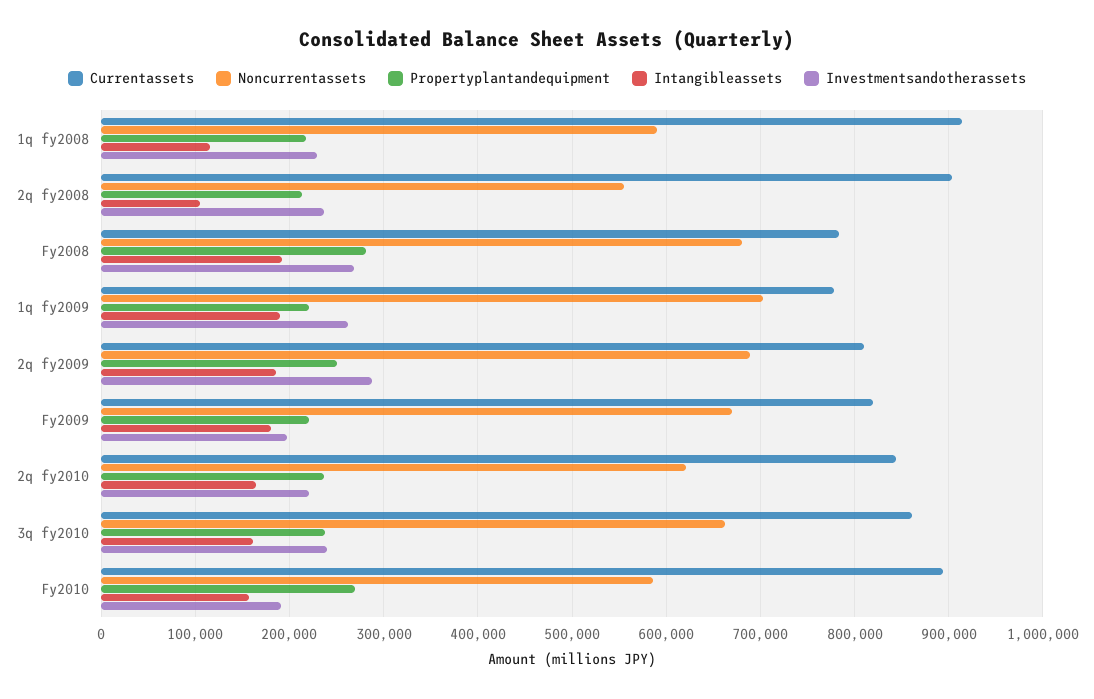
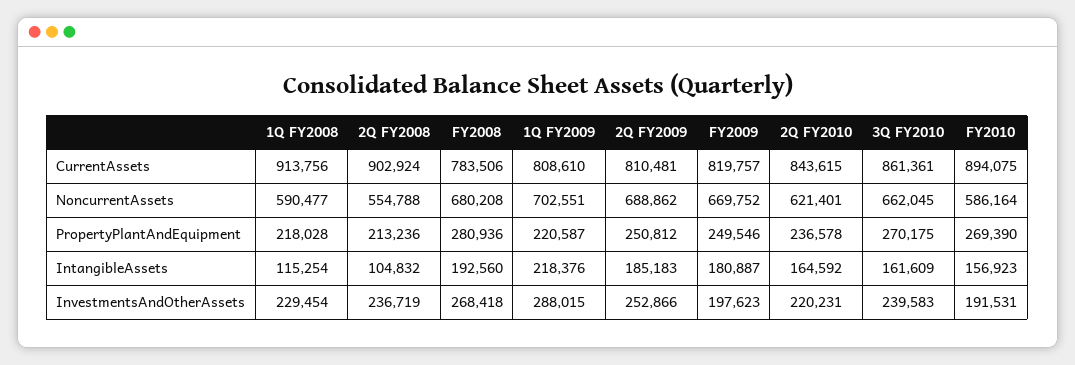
Currentassets, 1q fy2009: 780000 -> 808610
Intangibleassets, 1q fy2009: 190000 -> 218376
Investmentsandotherassets, 1q fy2009: 260000 -> 288015
Investmentsandotherassets, 2q fy2009: 290000 -> 252866
Propertyplantandequipment, Fy2009: 220000 -> 249546
Propertyplantandequipment, 3q fy2010: 240000 -> 270175

